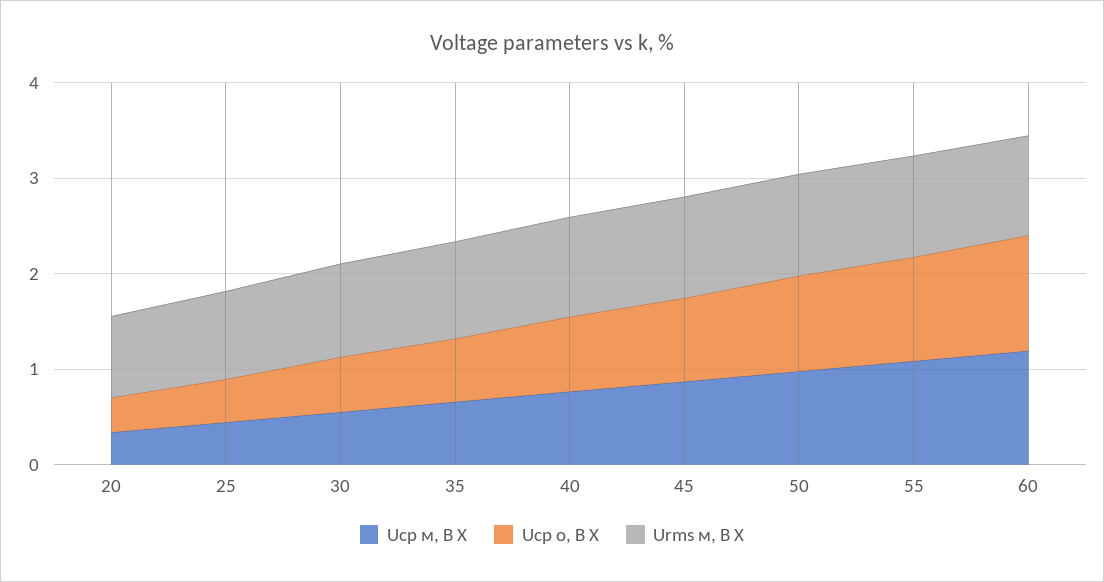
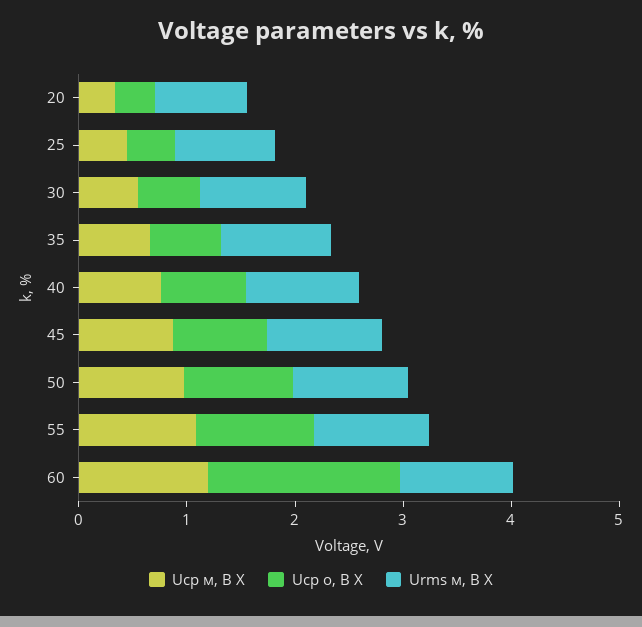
Uср о, В X, 60: 1.2 -> 1.8

